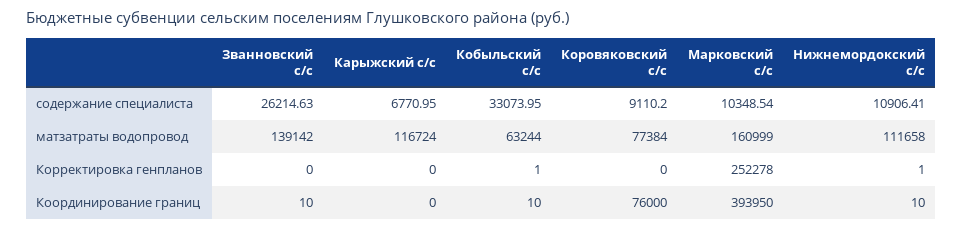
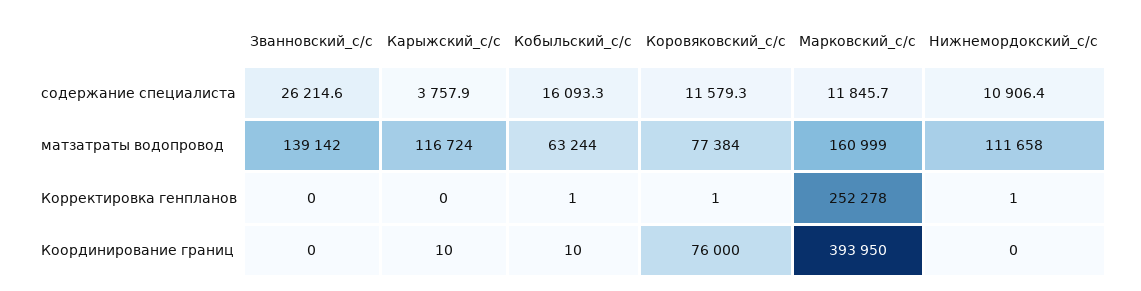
Карыжский с/с, содержание специалиста: 6770.95 -> 3757.9
Кобыльский с/с, содержание специалиста: 33073.95 -> 16093.3
Коровяковский с/с, содержание специалиста: 9110.2 -> 11579.3
Марковский с/с, содержание специалиста: 10348.54 -> 11845.7
Коровяковский с/с, Корректировка генпланов: 0 -> 1
Званновский с/с, Координирование границ: 10 -> 0
Карыжский с/с, Координирование границ: 0 -> 10
Нижнемордокский с/с, Координирование границ: 10 -> 0

